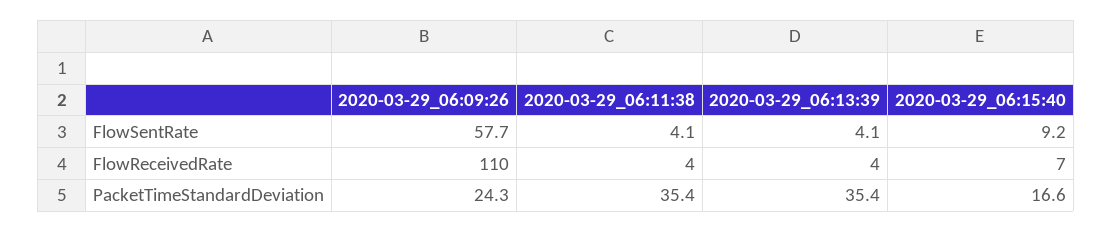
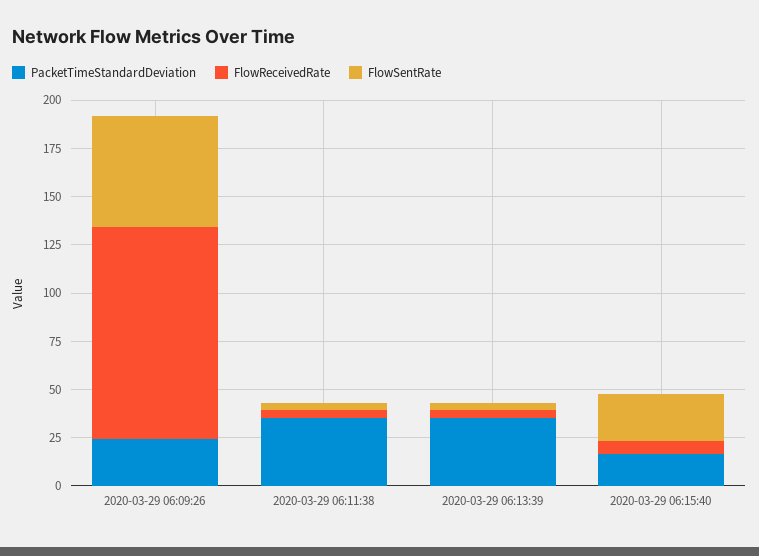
FlowSentRate, 2020-03-29_06:15:40: 9.2 -> 25

